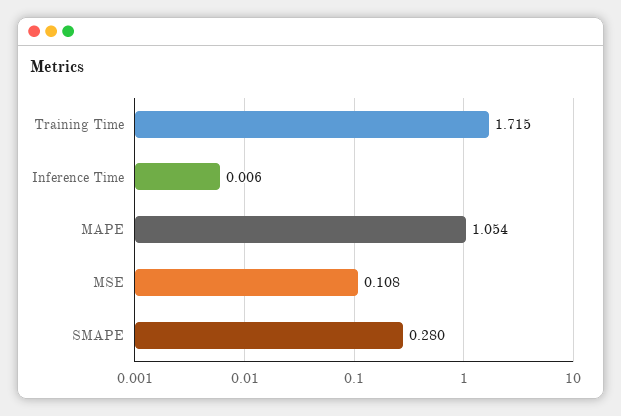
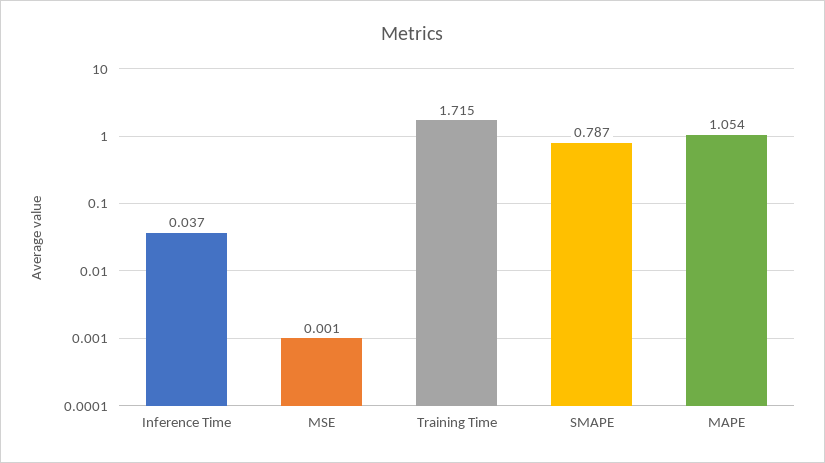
Inference Time: 0.006 -> 0.037
MSE: 0.108 -> 0.001
SMAPE: 0.28 -> 0.787

